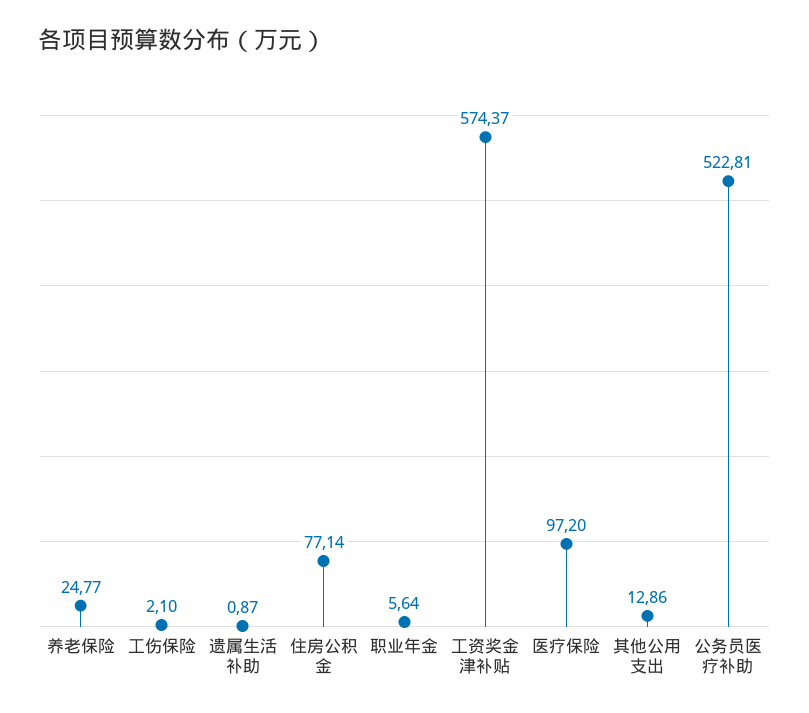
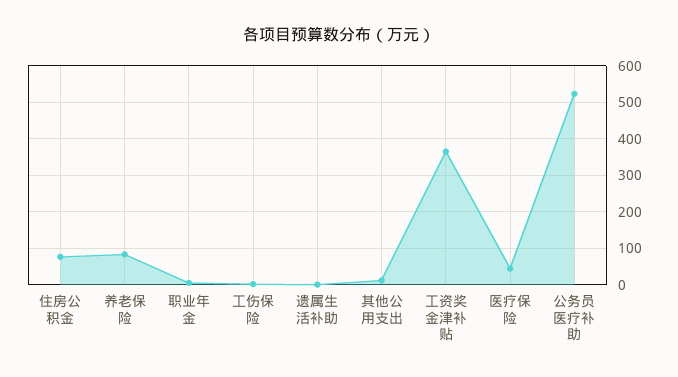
养老保险: 24.77 -> 80
工资奖金津补贴: 574.37 -> 360
医疗保险: 97.2 -> 40

